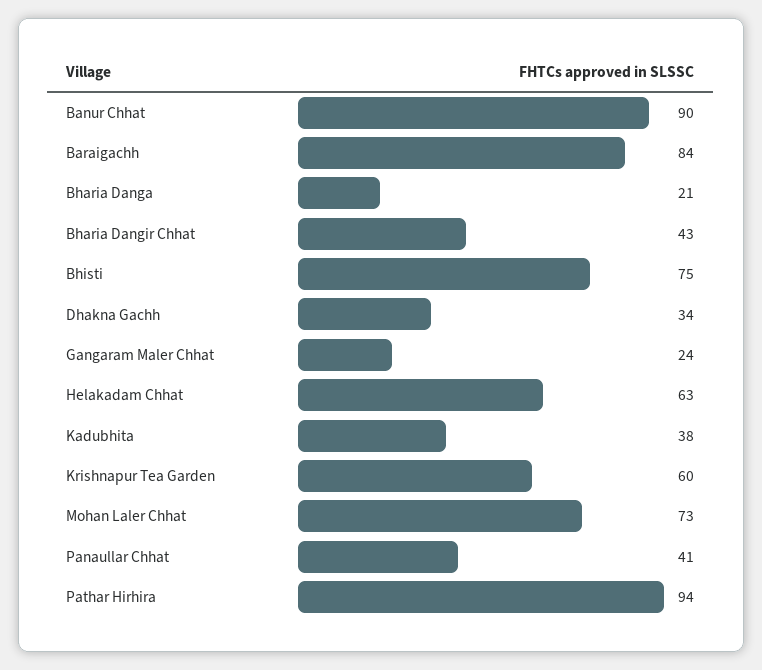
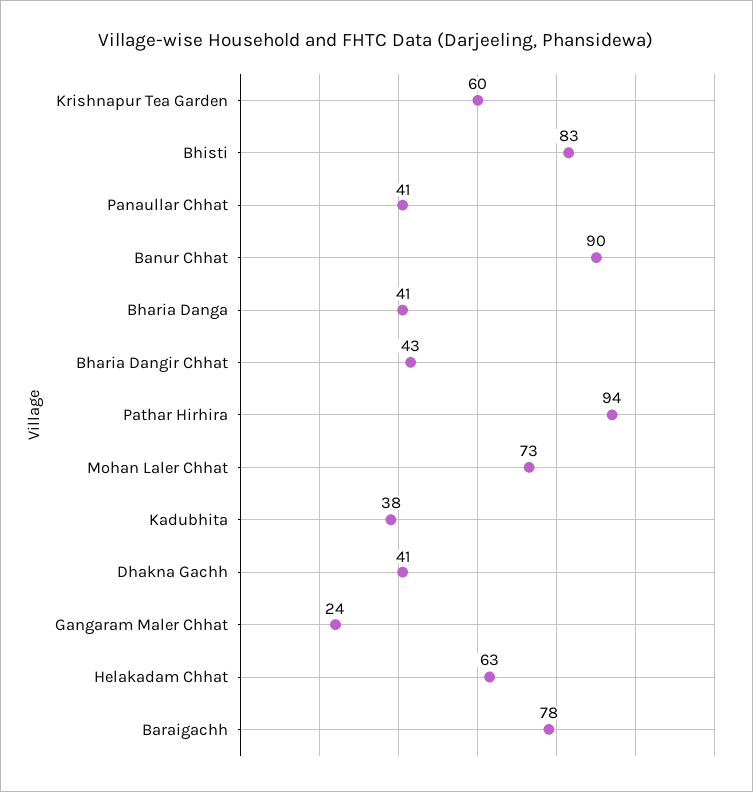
Baraigachh: 84 -> 78
Bharia Danga: 21 -> 41
Bhisti: 75 -> 83
Dhakna Gachh: 34 -> 41

